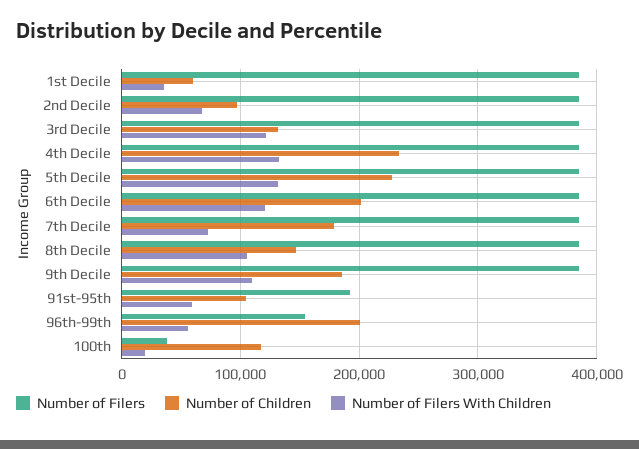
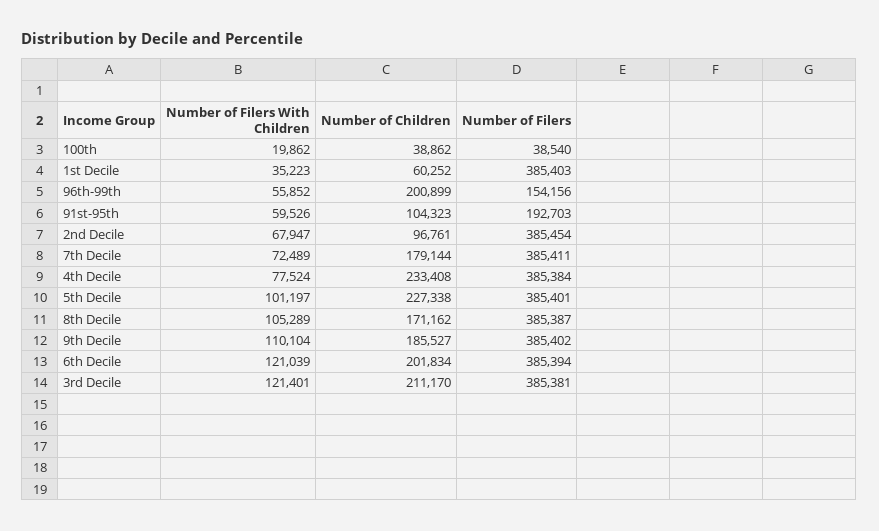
Number of Children, 3rd Decile: 130000 -> 211170
Number of Filers With Children, 4th Decile: 130000 -> 77524
Number of Filers With Children, 5th Decile: 130000 -> 101197
Number of Children, 8th Decile: 150000 -> 171162
Number of Children, 100th: 120000 -> 38862

